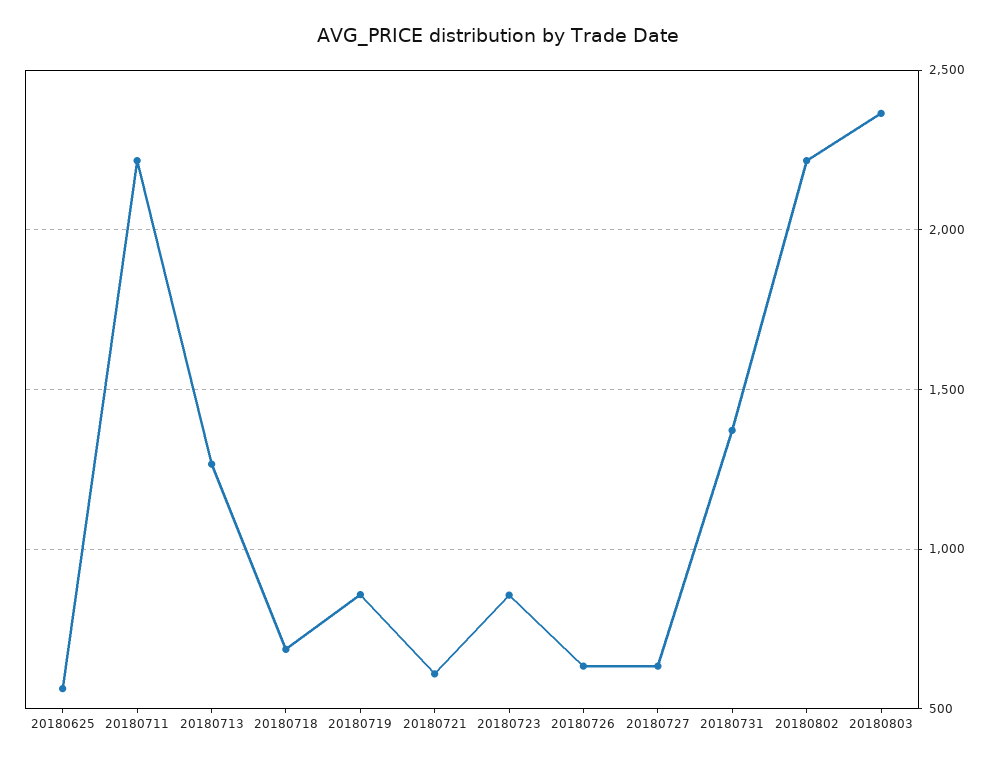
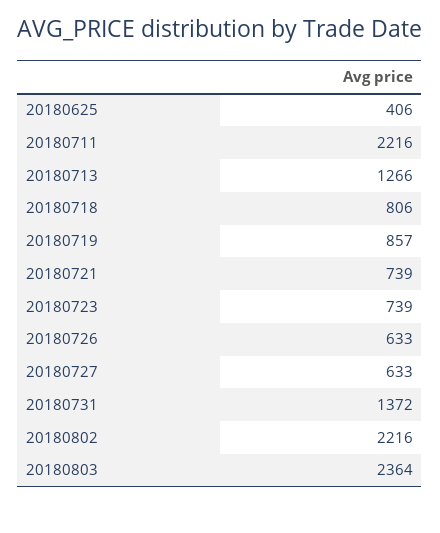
20180625: 550 -> 406
20180718: 700 -> 806
20180721: 600 -> 739
20180723: 850 -> 739

